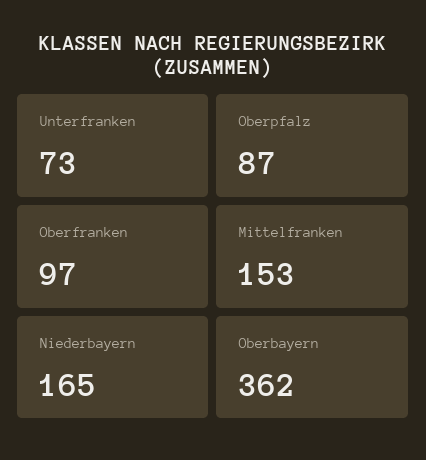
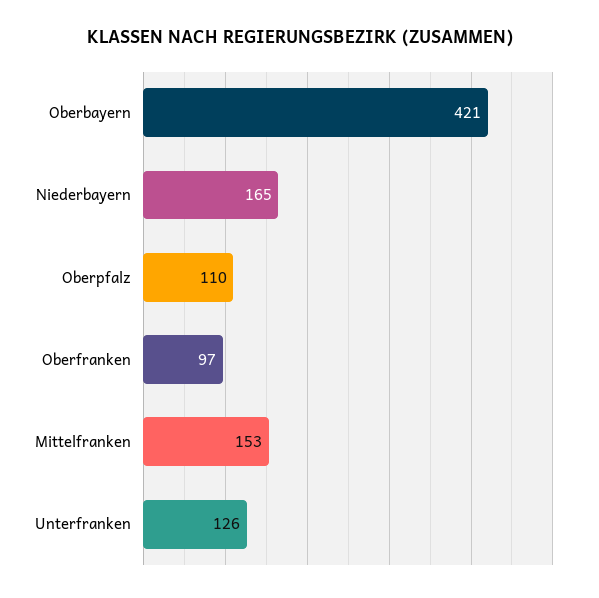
Unterfranken: 73 -> 126
Oberpfalz: 87 -> 110
Oberbayern: 362 -> 421

